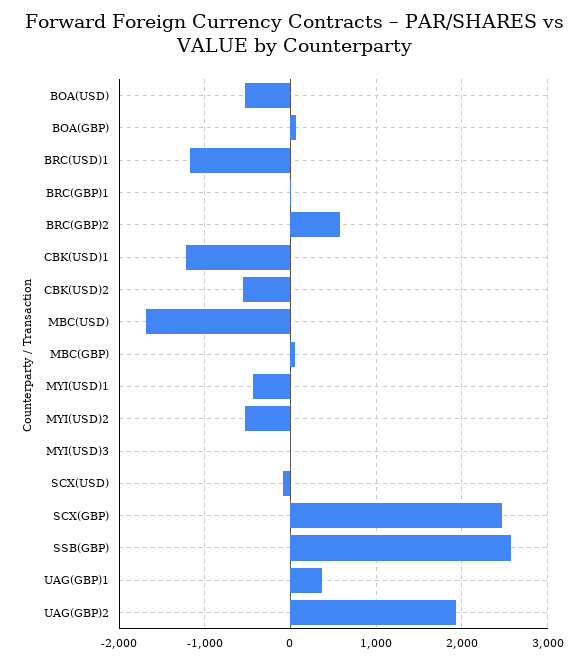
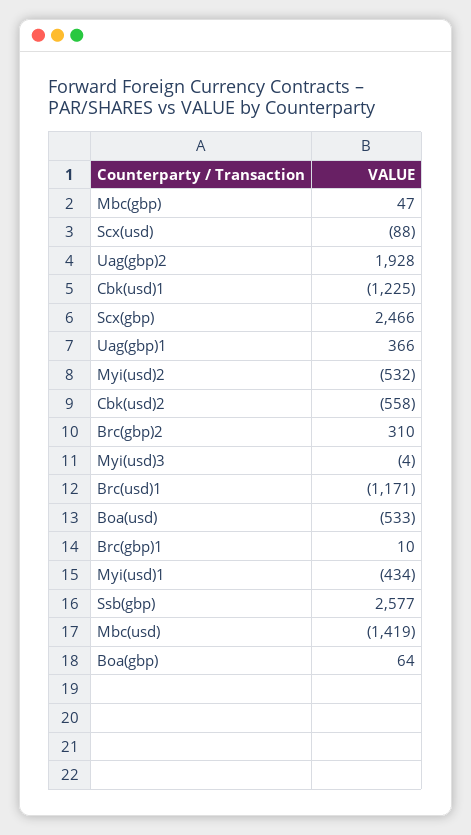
BRC(GBP)2: 600 -> 310
MBC(USD): -1700 -> -1419

